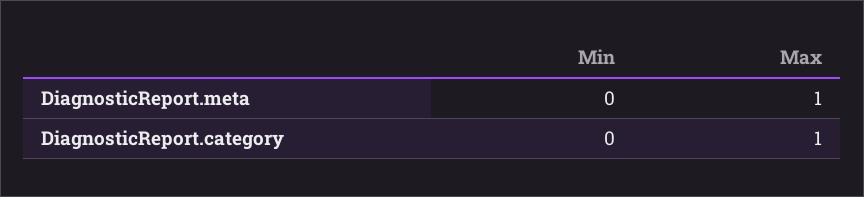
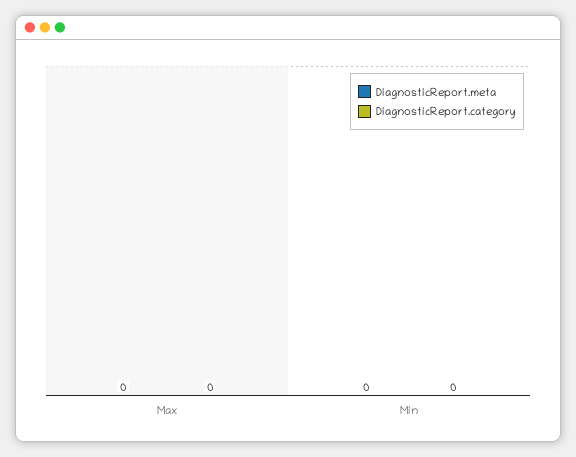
DiagnosticReport.meta, Max: 1 -> 0
DiagnosticReport.category, Max: 1 -> 0

